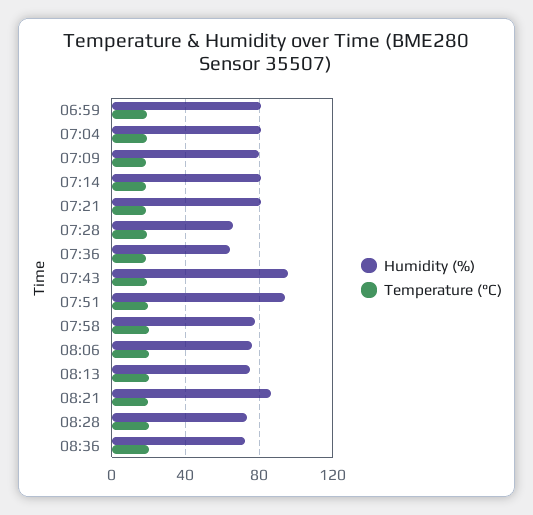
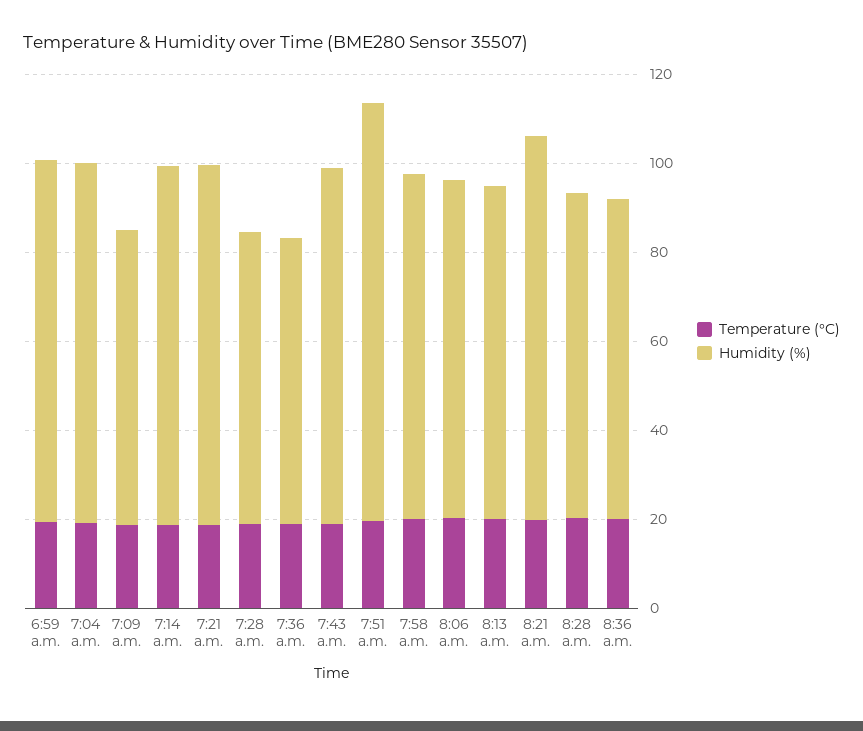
Humidity (%), 07:09: 80 -> 65
Humidity (%), 07:43: 95 -> 80

